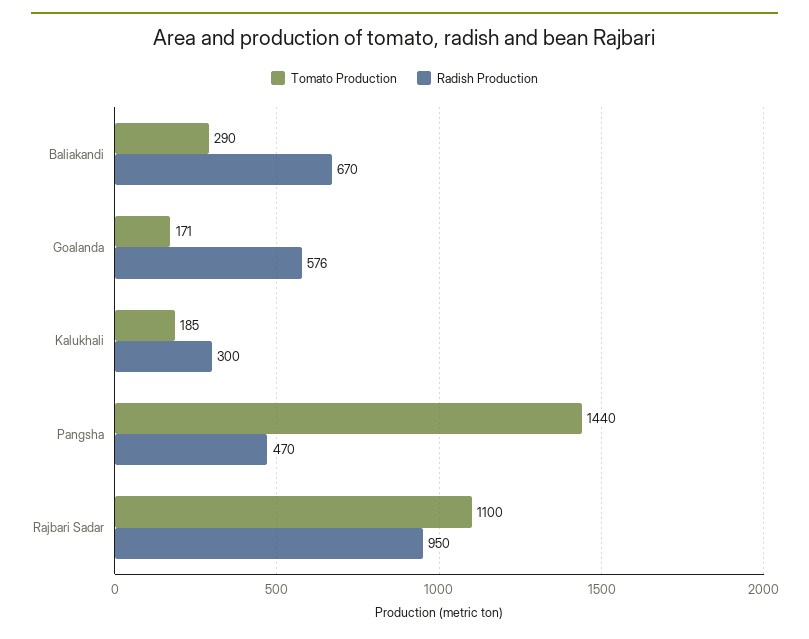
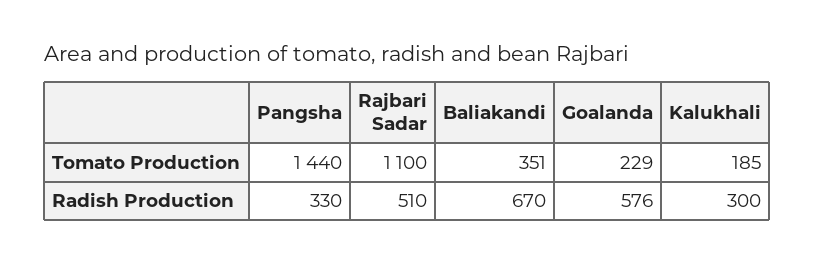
Tomato Production, Baliakandi: 290 -> 351
Tomato Production, Goalanda: 171 -> 229
Radish Production, Pangsha: 470 -> 330
Radish Production, Rajbari Sadar: 950 -> 510

